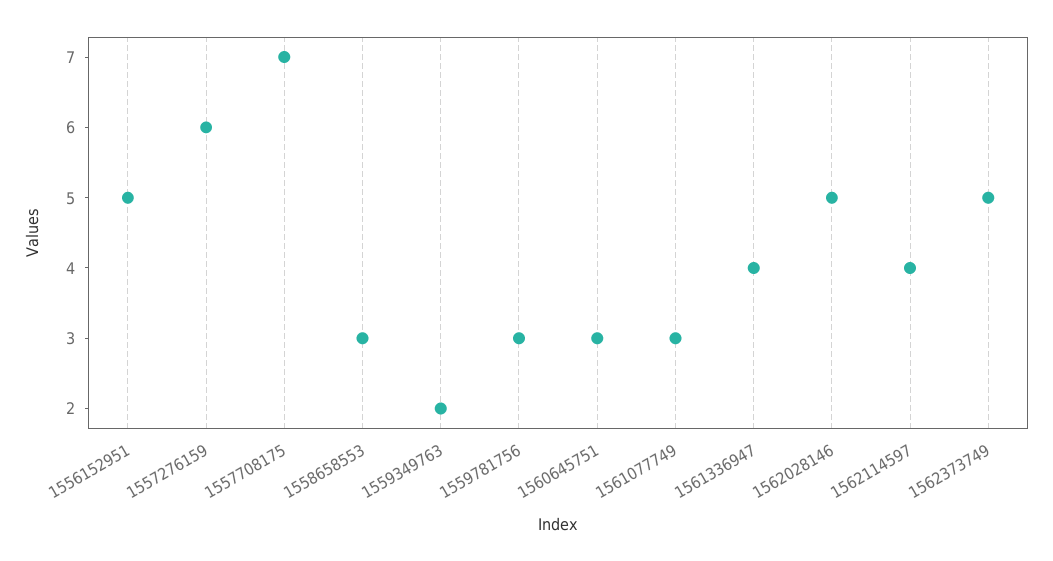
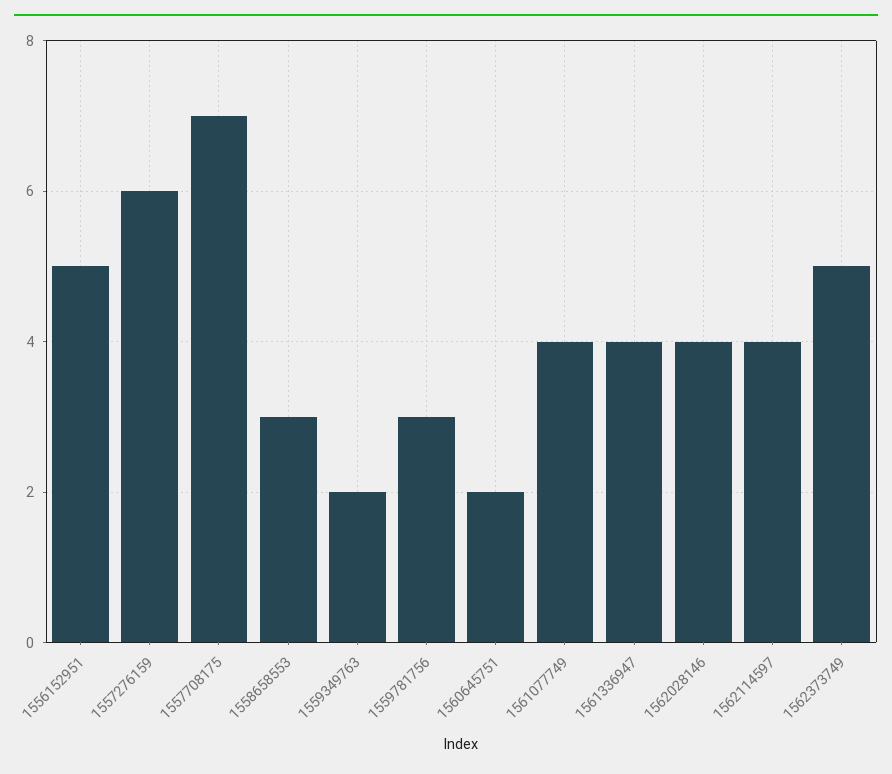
1560645751: 3 -> 2
1561077749: 3 -> 4
1562028146: 5 -> 4

